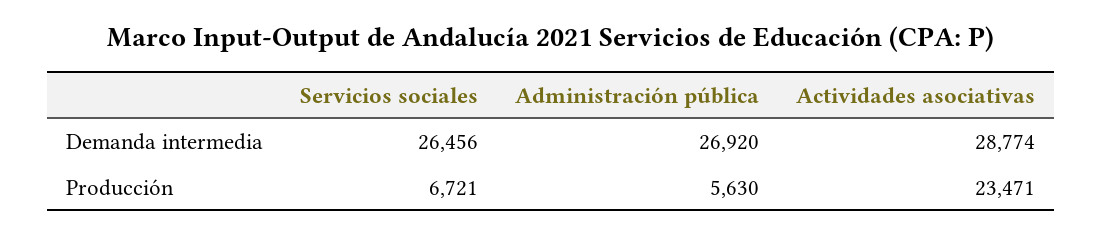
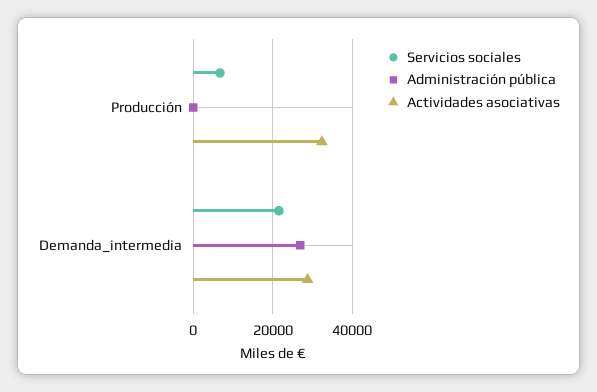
Servicios sociales, Demanda intermedia: 26456 -> 22000
Administración pública, Producción: 5630 -> 0
Actividades asociativas, Producción: 23471 -> 32000

